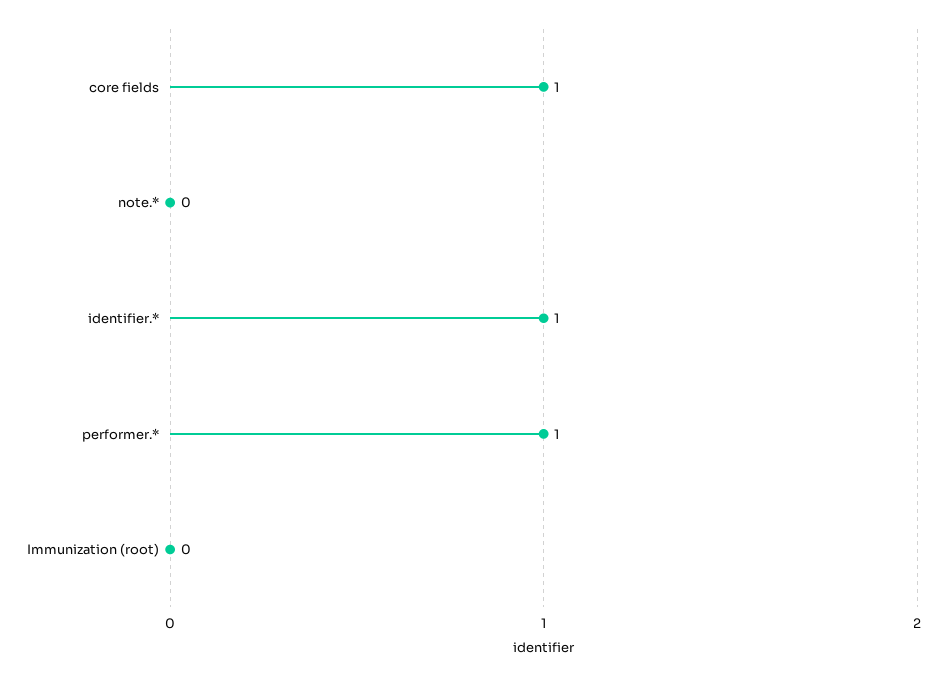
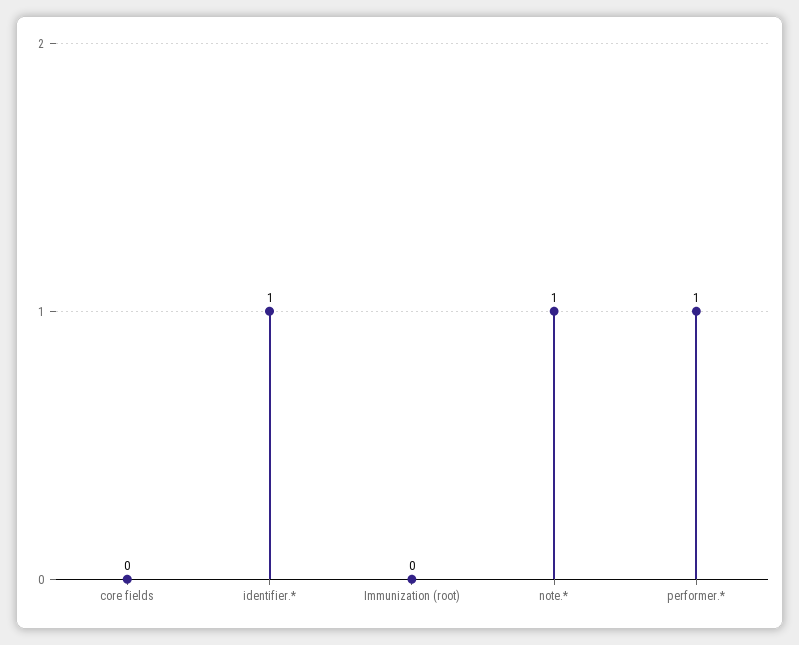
core fields: 1 -> 0
note.*: 0 -> 1

